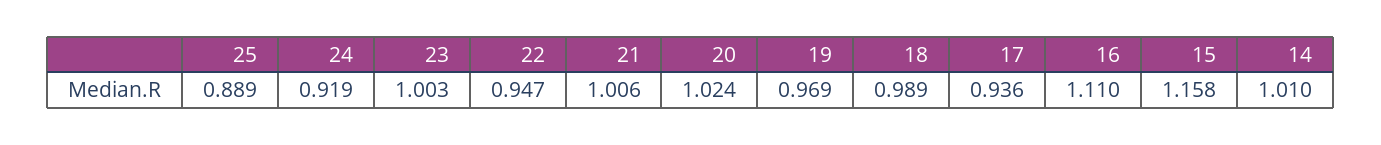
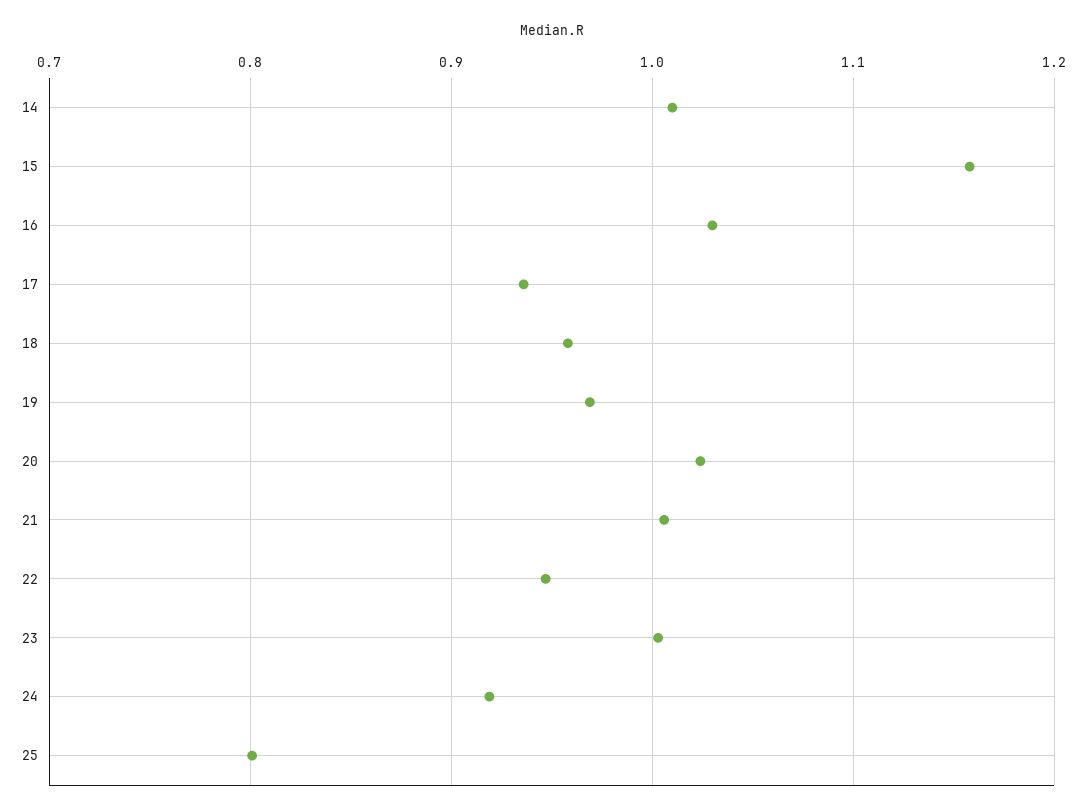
25: 0.889 -> 0.8
18: 0.989 -> 0.96
16: 1.11 -> 1.03

